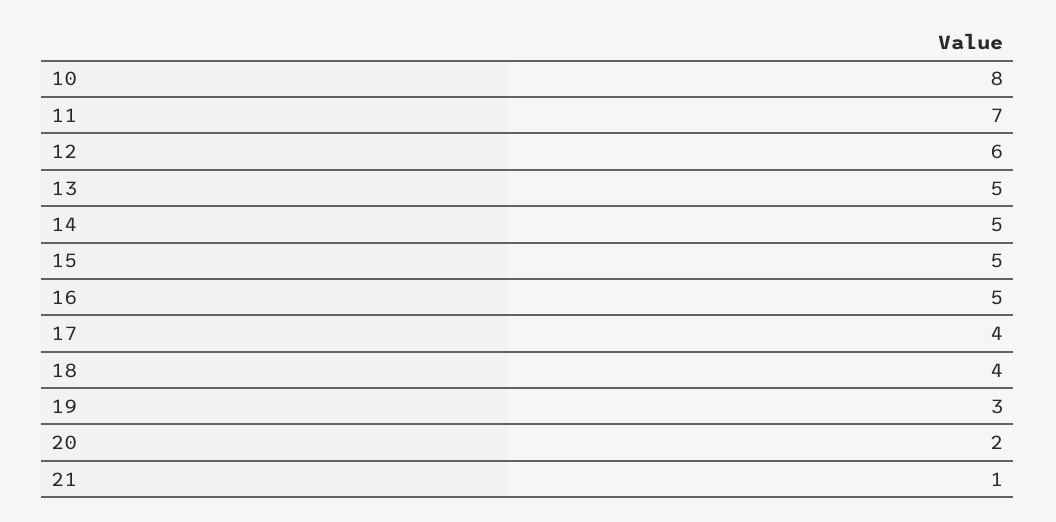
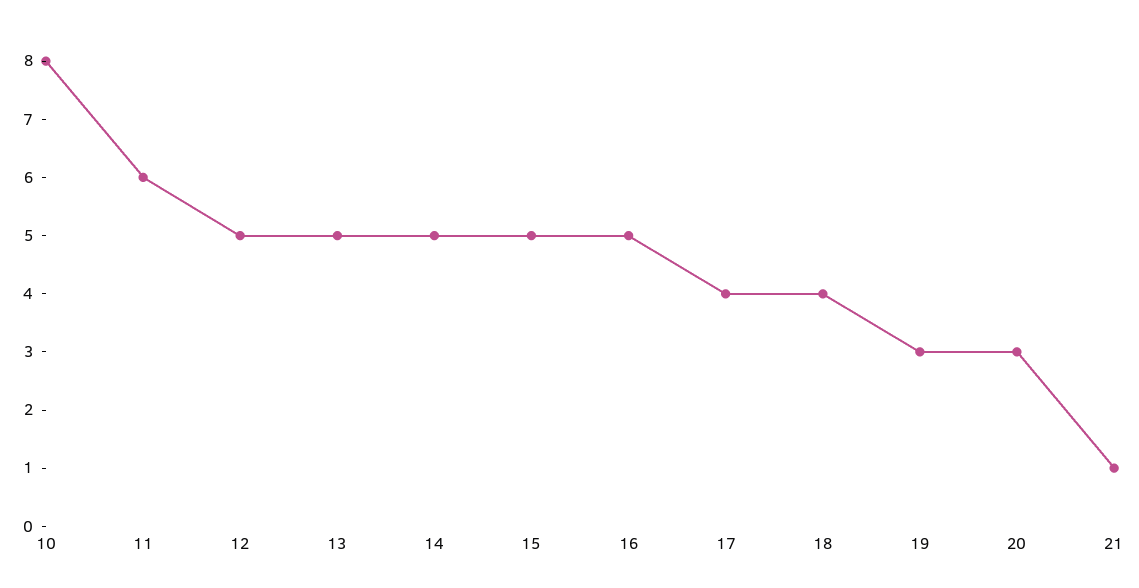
11: 7 -> 6
12: 6 -> 5
20: 2 -> 3

